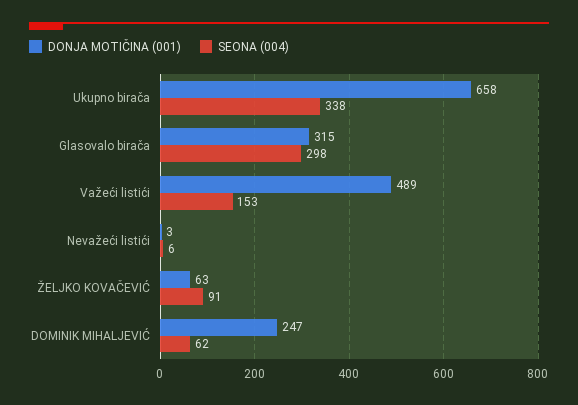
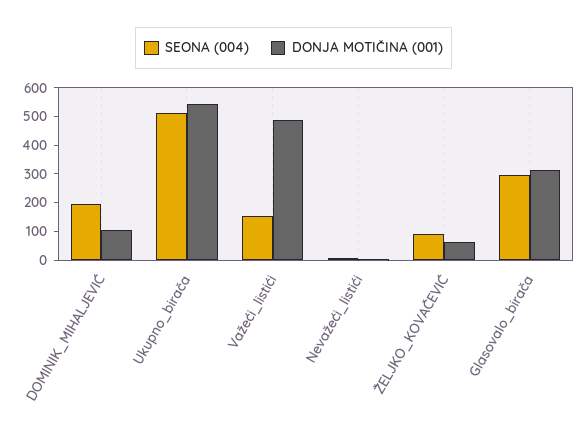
DONJA MOTIČINA (001), Ukupno birača: 658 -> 550
SEONA (004), Ukupno birača: 338 -> 500
DONJA MOTIČINA (001), DOMINIK MIHALJEVIĆ: 247 -> 100
SEONA (004), DOMINIK MIHALJEVIĆ: 62 -> 200

